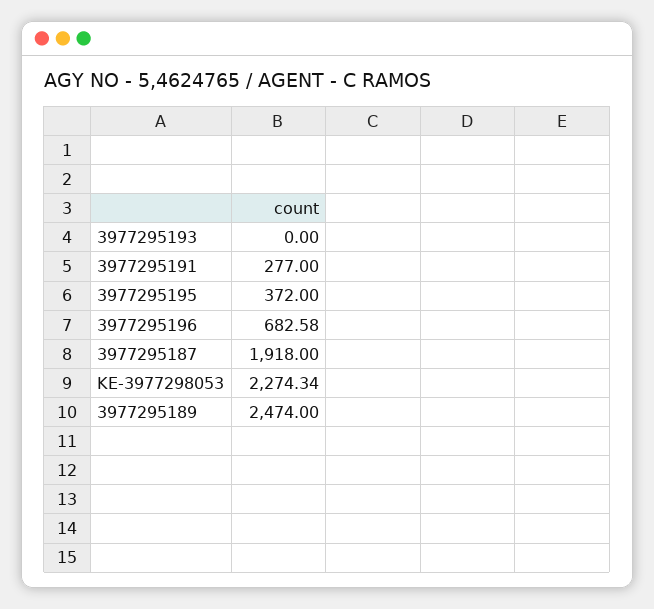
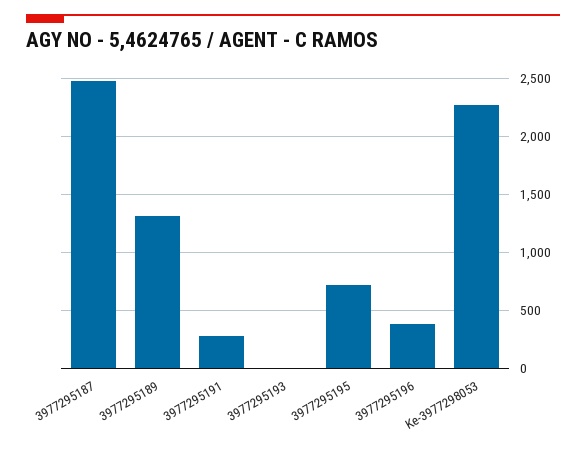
3977295195: 372 -> 700
3977295196: 682.58 -> 400
3977295187: 1918 -> 2500
3977295189: 2474 -> 1300

